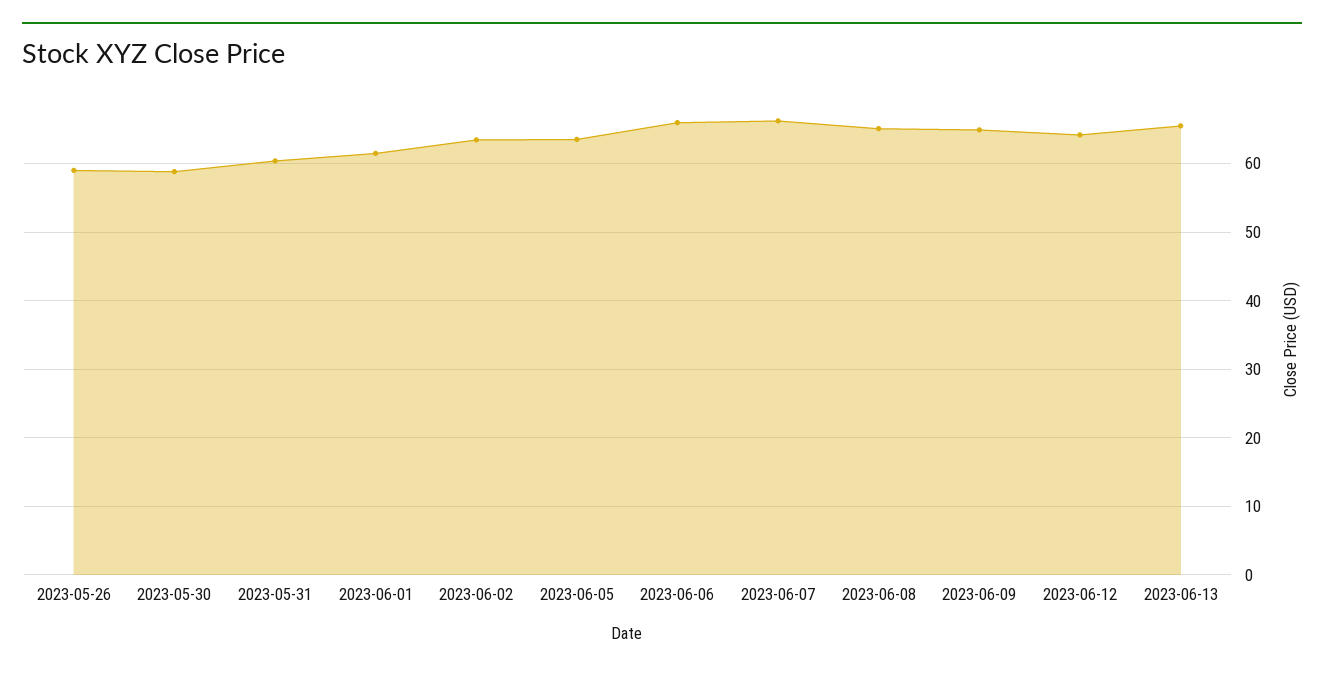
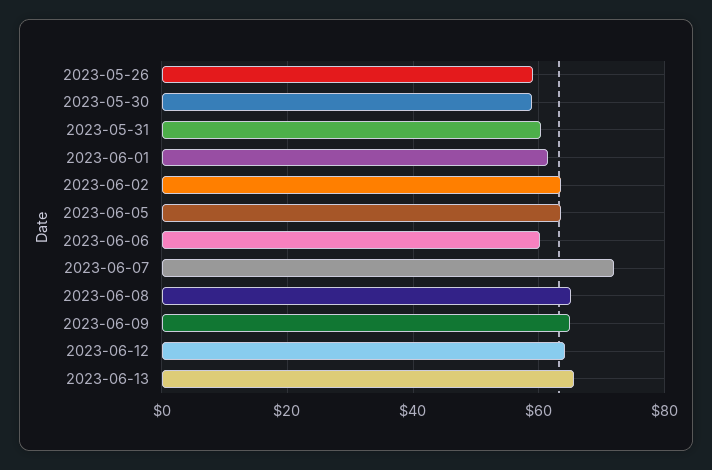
2023-06-06: 66 -> 60
2023-06-07: 66 -> 72

